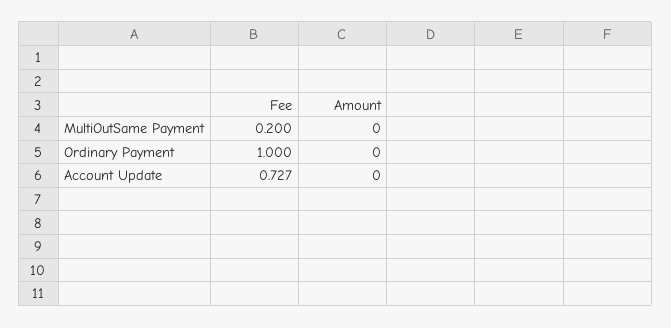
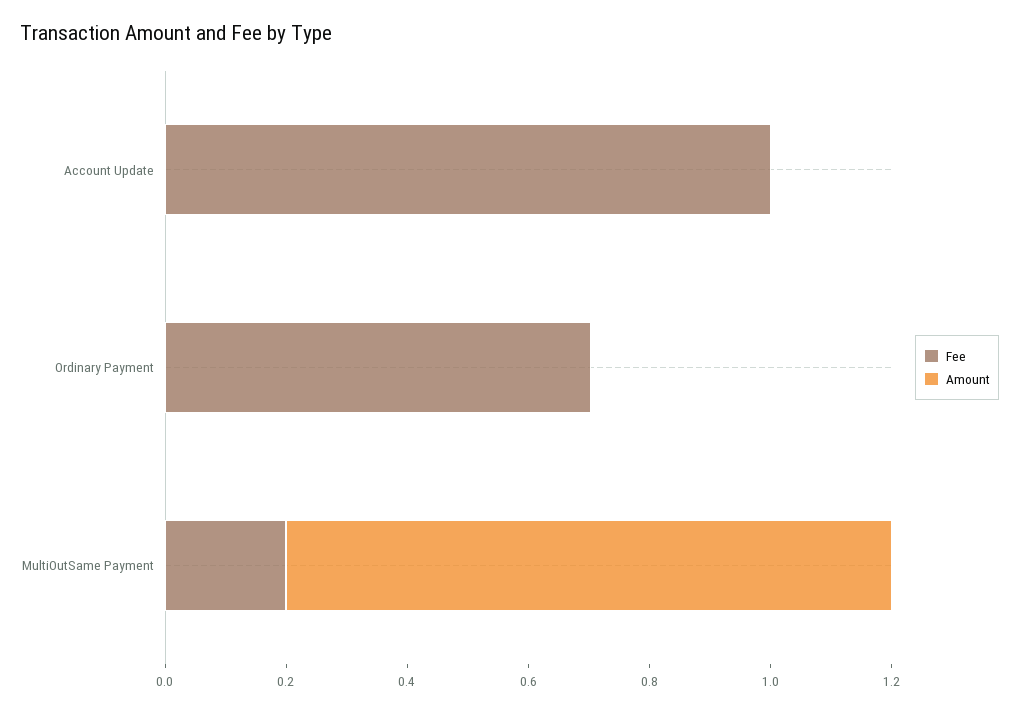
Amount, MultiOutSame Payment: 0 -> 1
Fee, Ordinary Payment: 1 -> 0.7
Fee, Account Update: 0.727 -> 1

